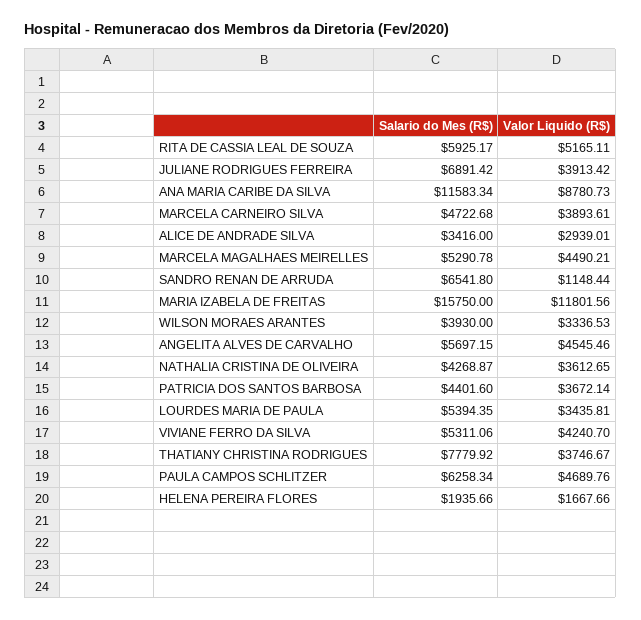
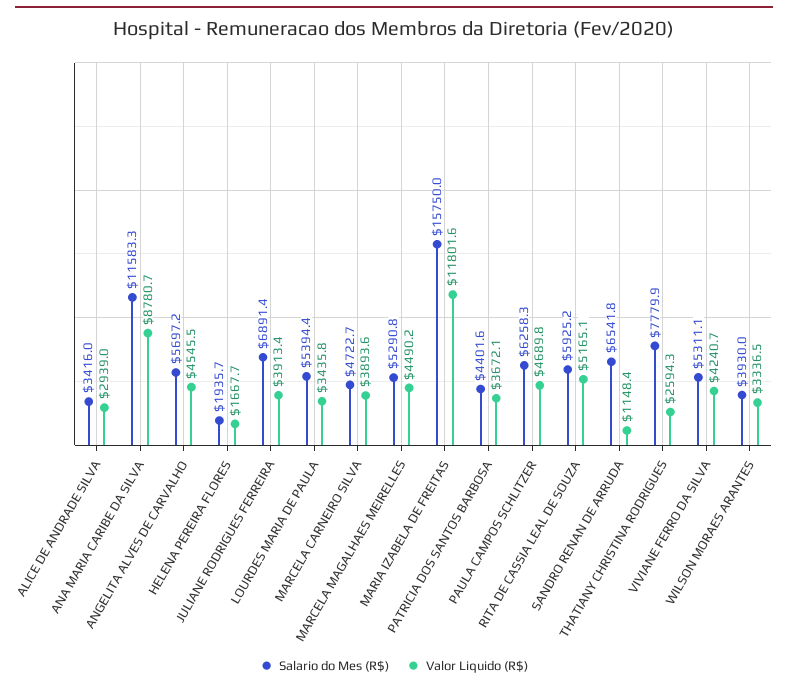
Salario do Mes (R$), NATHALIA CRISTINA DE OLIVEIRA: 4268.87 -> none
Valor Liquido (R$), NATHALIA CRISTINA DE OLIVEIRA: 3612.65 -> none
Valor Liquido (R$), THATIANY CHRISTINA RODRIGUES: 3746.67 -> 2594.3

